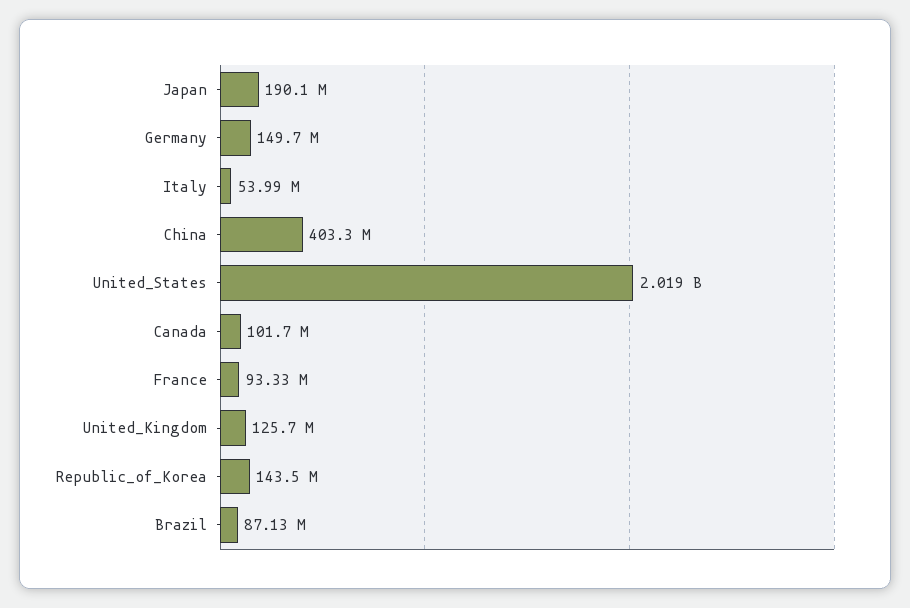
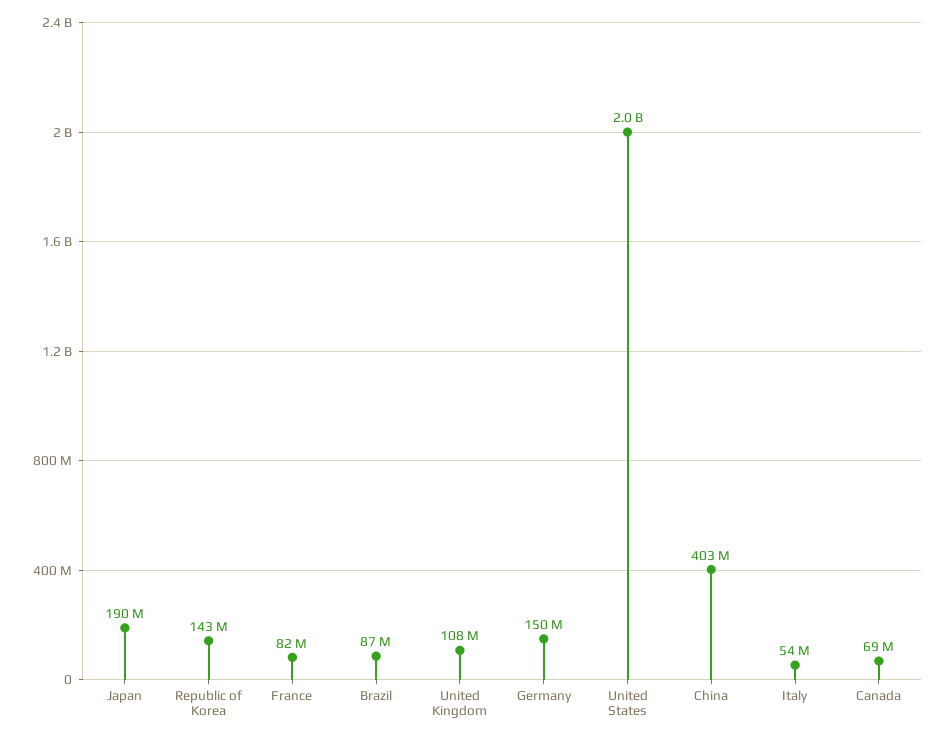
Canada: 101700000 -> 69000000
France: 93330000 -> 82000000
United_Kingdom: 125700000 -> 108000000

